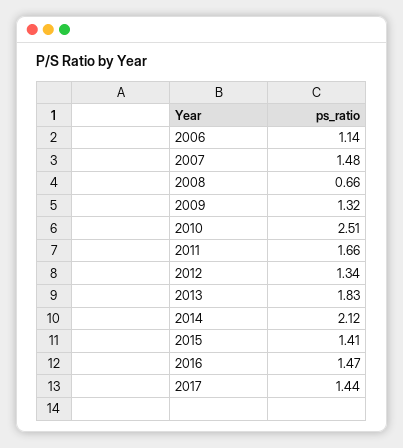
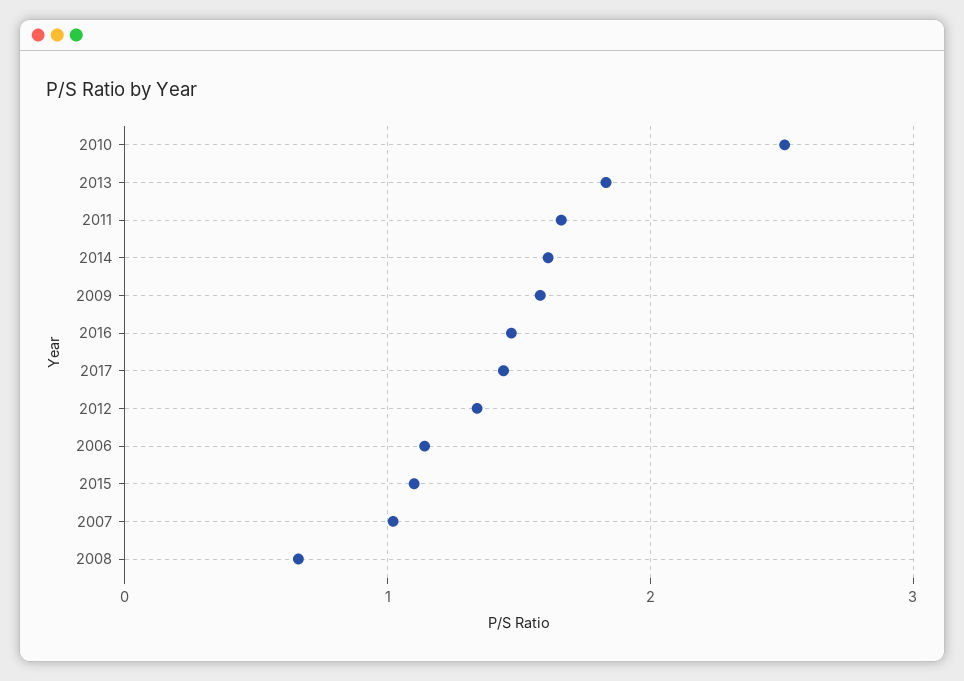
2007: 1.48 -> 1
2009: 1.32 -> 1.6
2014: 2.12 -> 1.6
2015: 1.41 -> 1.1

